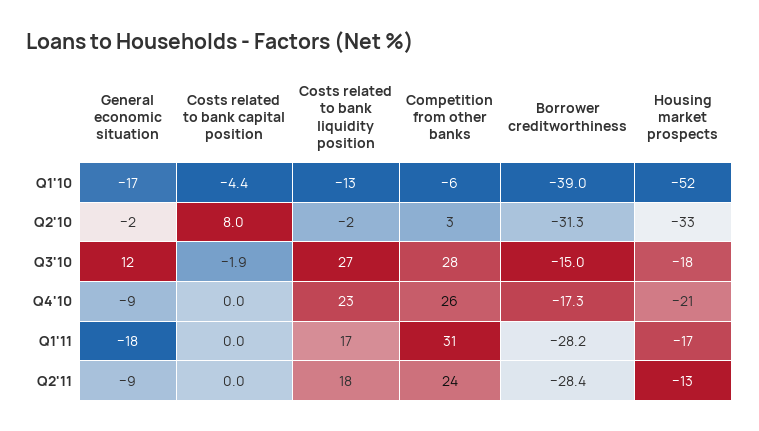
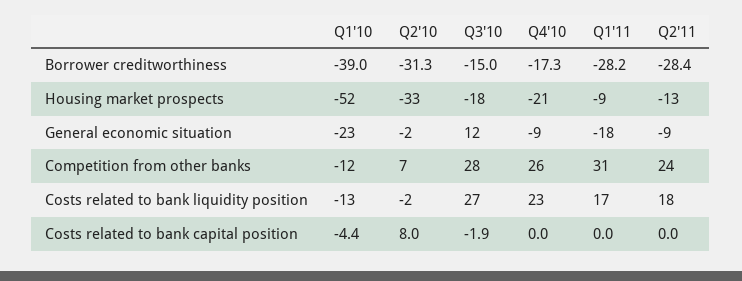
General economic situation, Q1'10: -17 -> -23
Competition from other banks, Q1'10: -6 -> -12
Competition from other banks, Q2'10: 3 -> 7
Housing market prospects, Q1'11: -17 -> -9

